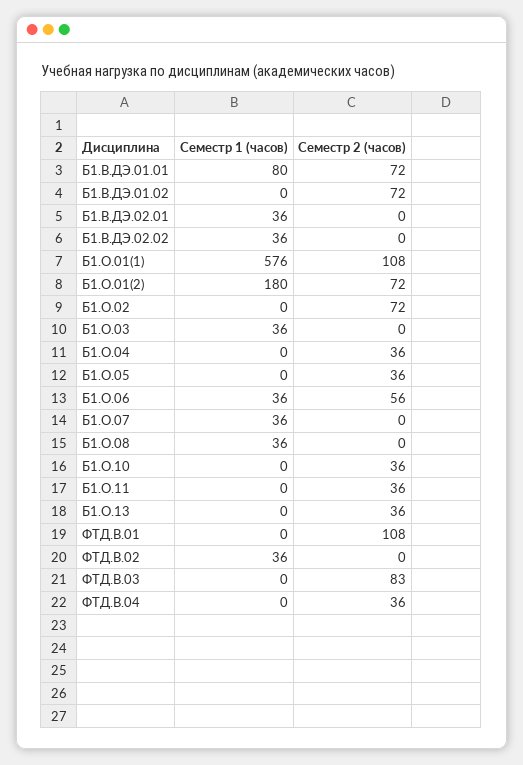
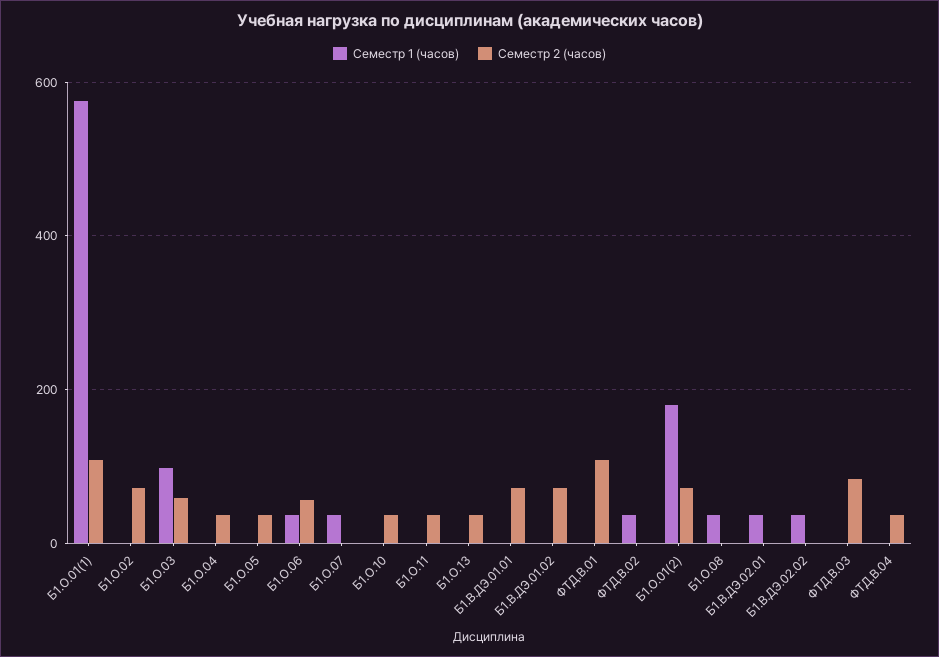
Семестр 1 (часов), Б1.В.ДЭ.01.01: 80 -> 0
Семестр 1 (часов), Б1.О.03: 36 -> 100
Семестр 2 (часов), Б1.О.03: 0 -> 60

